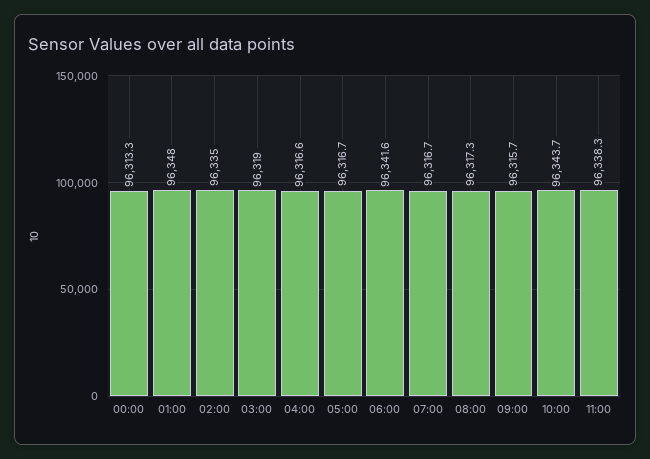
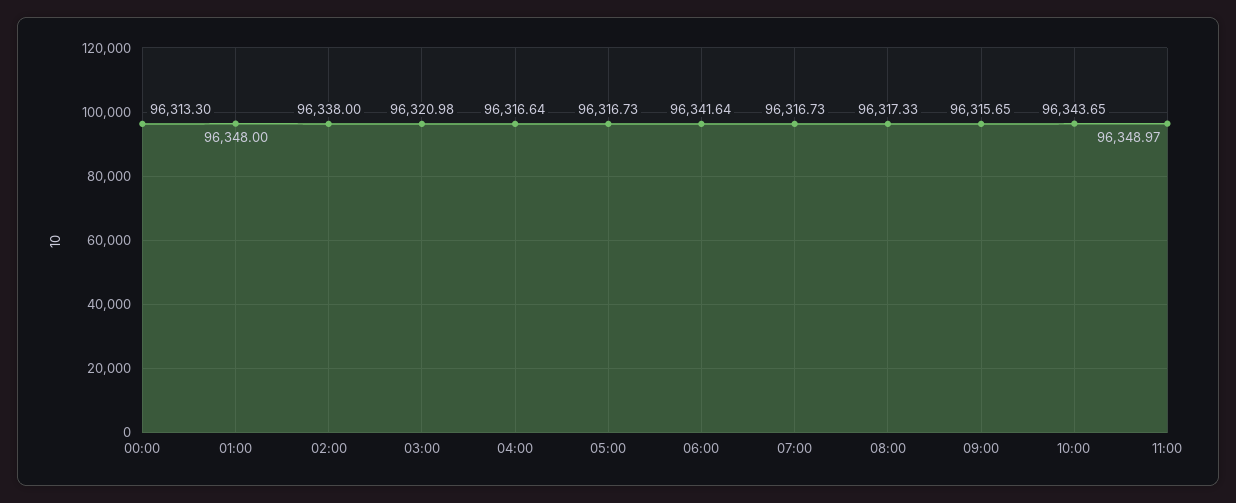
02:00: 96335 -> 96338
03:00: 96319 -> 96320.98
11:00: 96338.3 -> 96348.97

